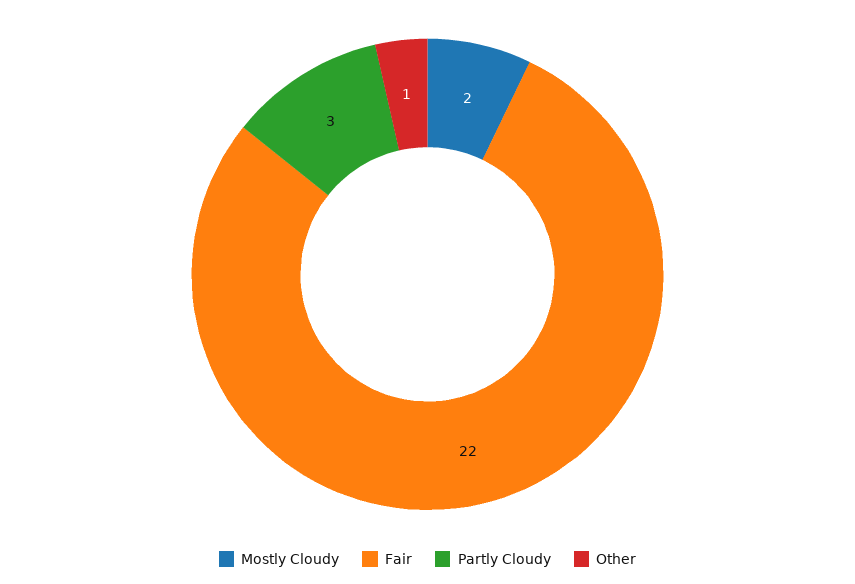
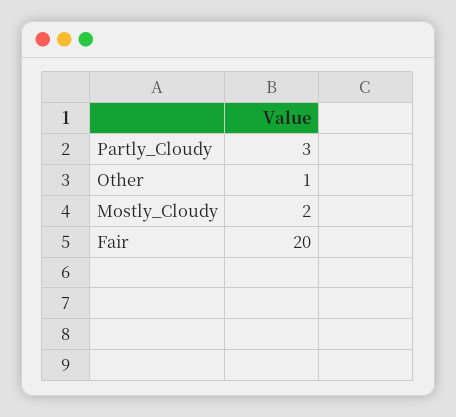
Fair: 22 -> 20

